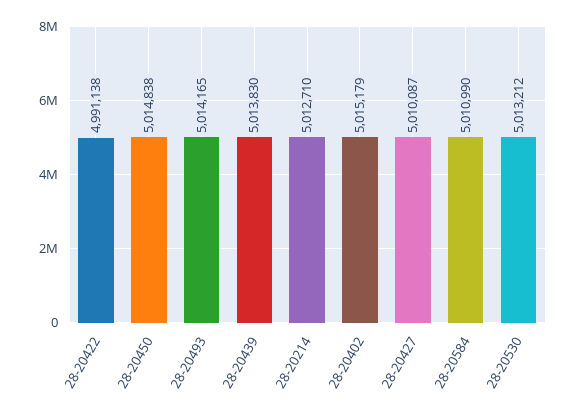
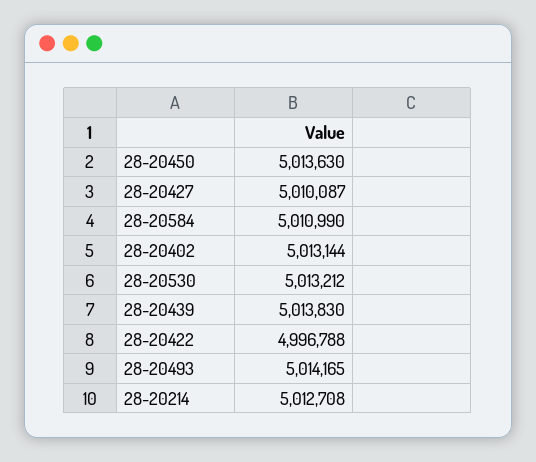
28-20422: 4991138 -> 4996788
28-20450: 5014838 -> 5013630
28-20214: 5012710 -> 5012708
28-20402: 5015179 -> 5013144

